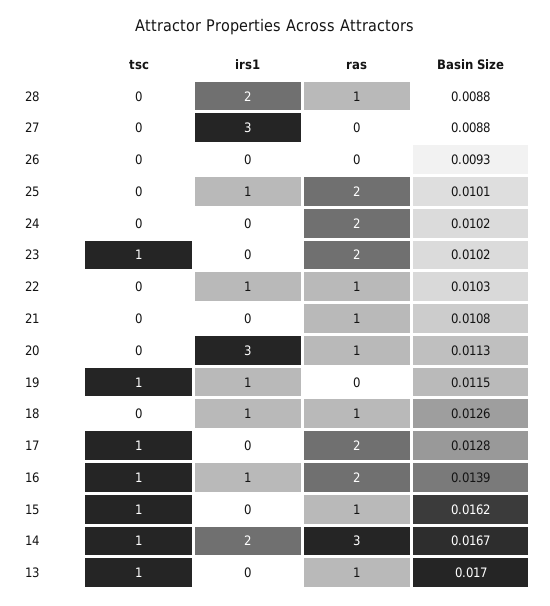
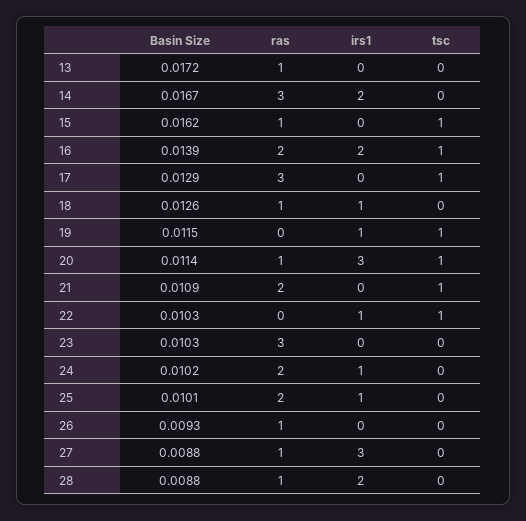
ras, 27: 0 -> 1
ras, 26: 0 -> 1
irs1, 24: 0 -> 1
tsc, 23: 1 -> 0
ras, 23: 2 -> 3
Basin Size, 23: 0.0102 -> 0.0103
tsc, 22: 0 -> 1
ras, 22: 1 -> 0
tsc, 21: 0 -> 1
ras, 21: 1 -> 2
Basin Size, 21: 0.0108 -> 0.0109
tsc, 20: 0 -> 1
Basin Size, 20: 0.0113 -> 0.0114
ras, 17: 2 -> 3
Basin Size, 17: 0.0128 -> 0.0129
irs1, 16: 1 -> 2
tsc, 14: 1 -> 0
tsc, 13: 1 -> 0
Basin Size, 13: 0.017 -> 0.0172

